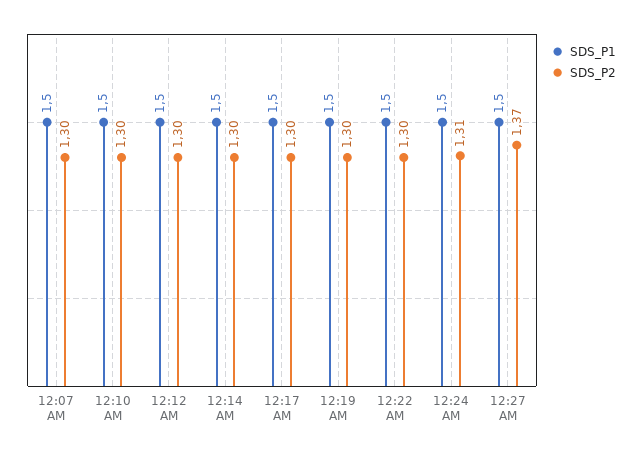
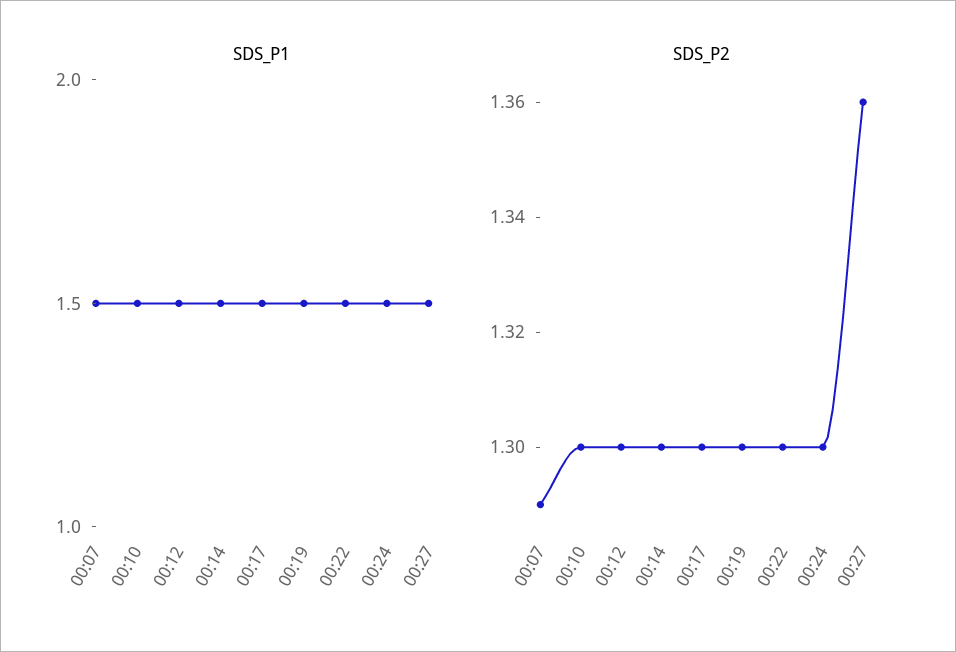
SDS_P2, 12:07 AM: 1.3 -> 1.29
SDS_P2, 12:24 AM: 1.31 -> 1.3
SDS_P2, 12:27 AM: 1.37 -> 1.36

